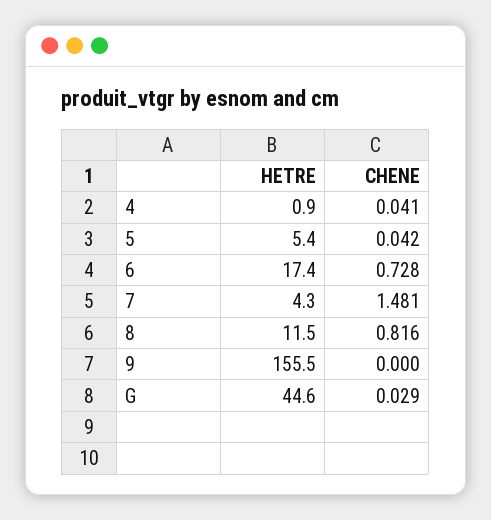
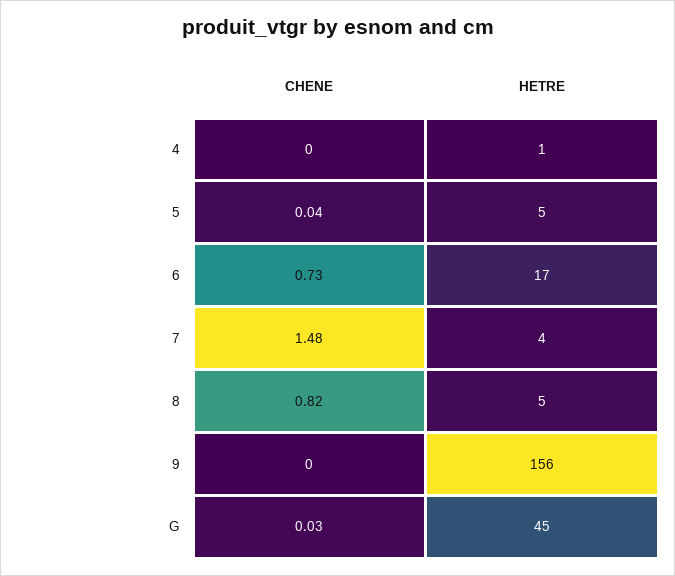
CHENE, 4: 0.041 -> 0
HETRE, 8: 11.5 -> 5

